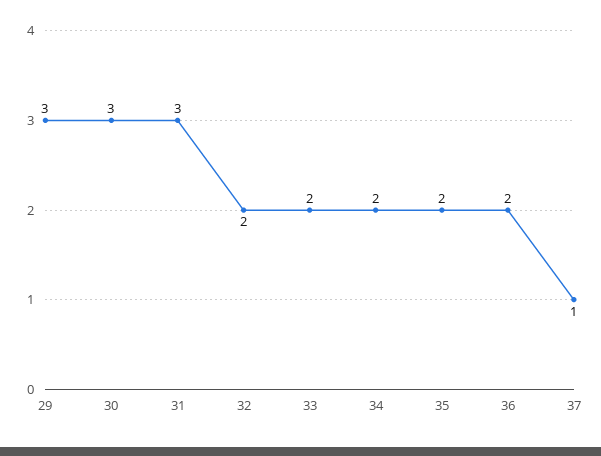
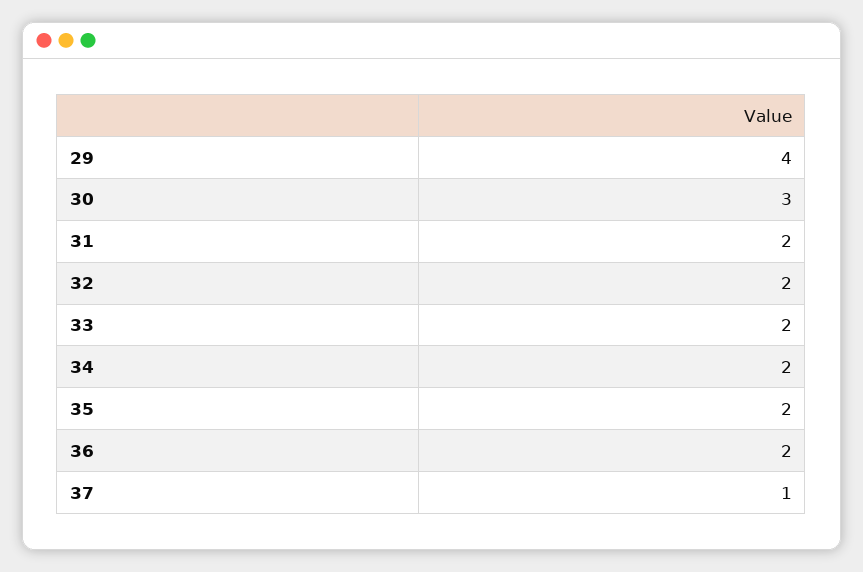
29: 3 -> 4
31: 3 -> 2

